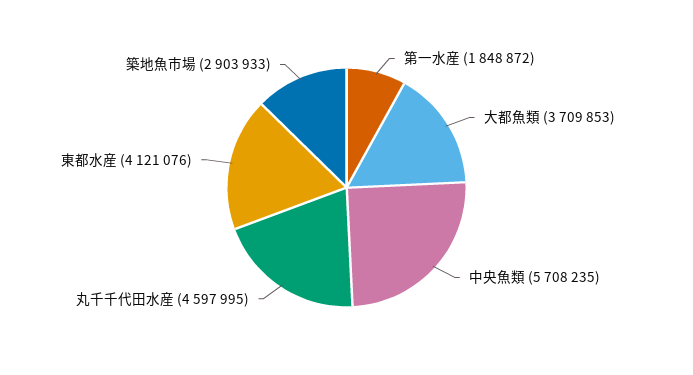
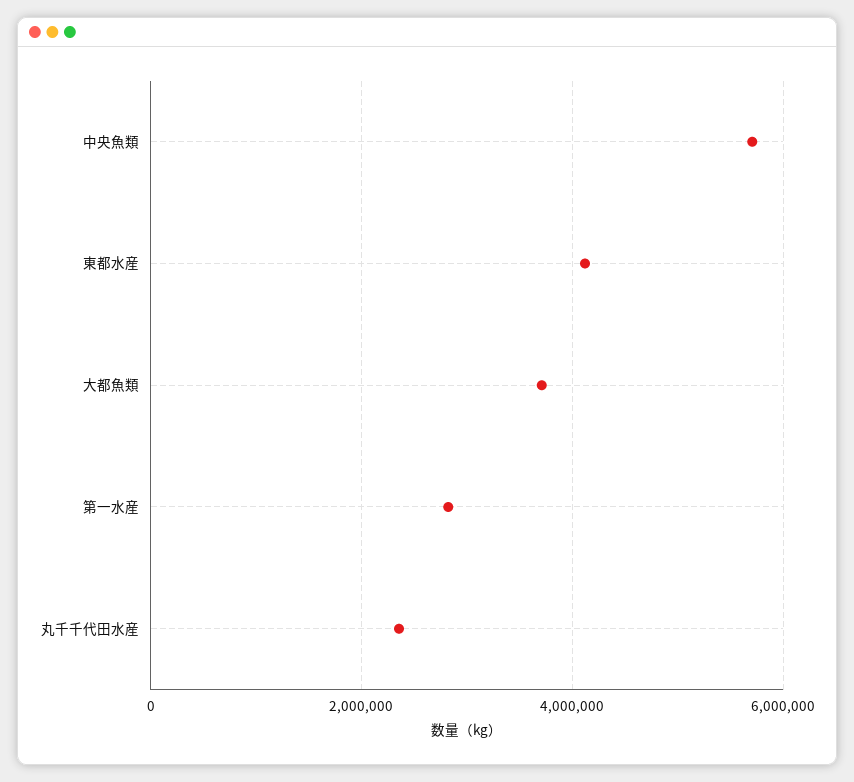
第一水産: 1848872 -> 2800000
丸千千代田水産: 4597995 -> 2400000
築地魚市場: 2903933 -> none

